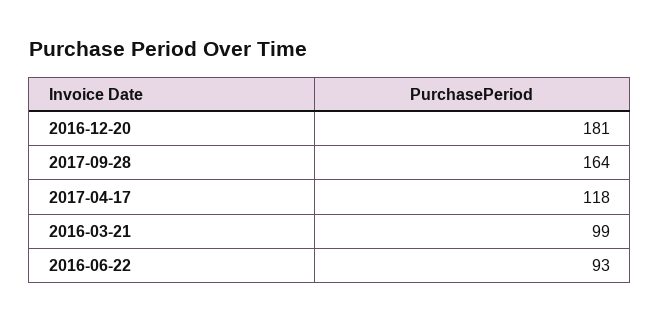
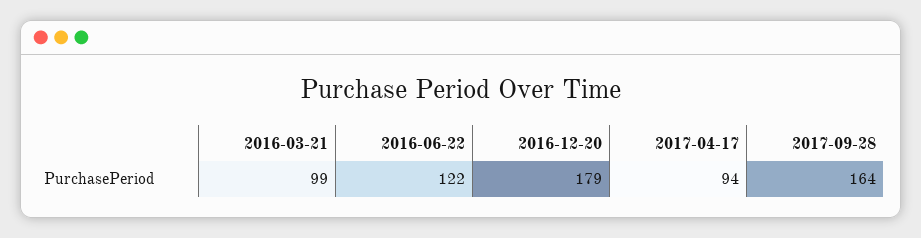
2016-12-20: 181 -> 179
2017-04-17: 118 -> 94
2016-06-22: 93 -> 122

